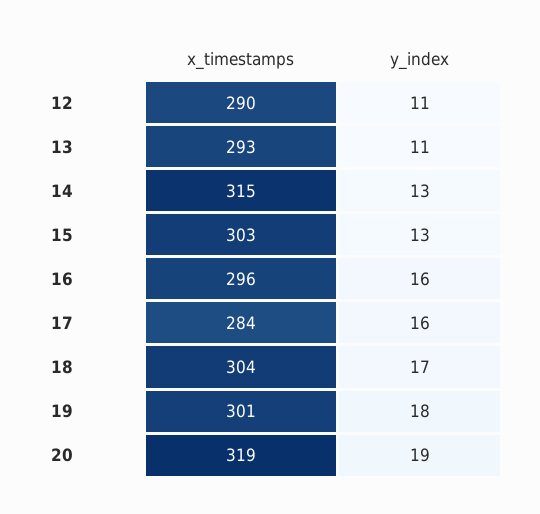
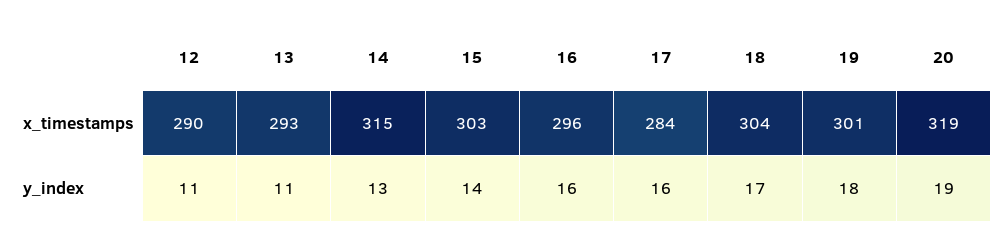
y_index, 15: 13 -> 14

